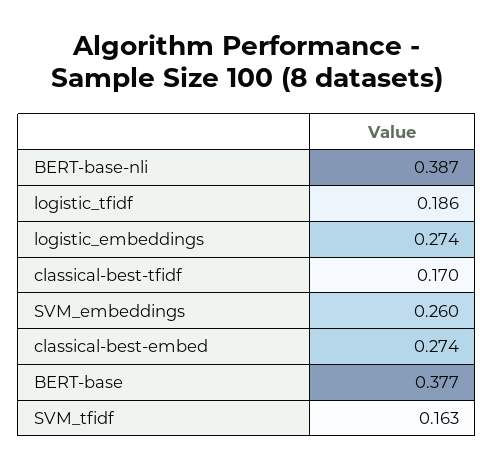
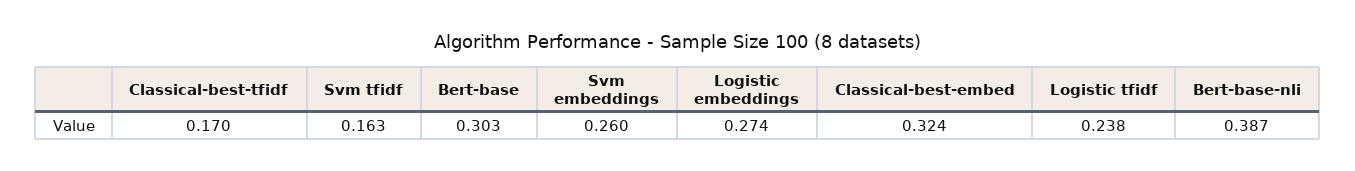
logistic_tfidf: 0.186 -> 0.238
classical-best-embed: 0.274 -> 0.324
BERT-base: 0.377 -> 0.303

